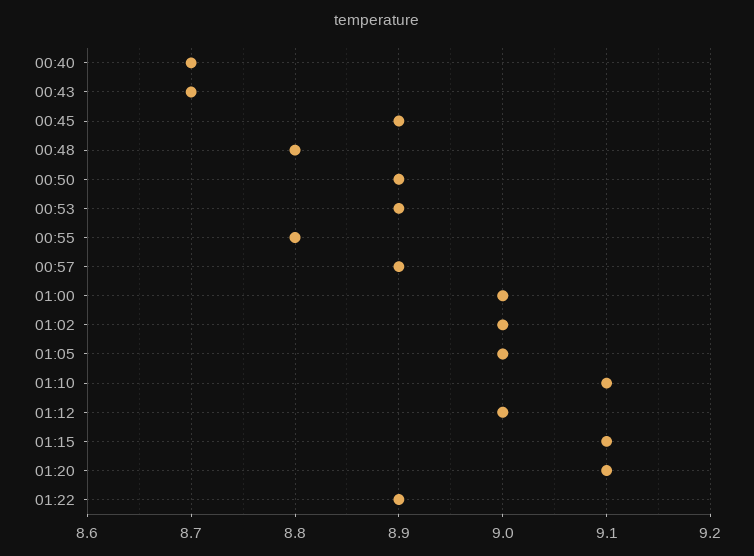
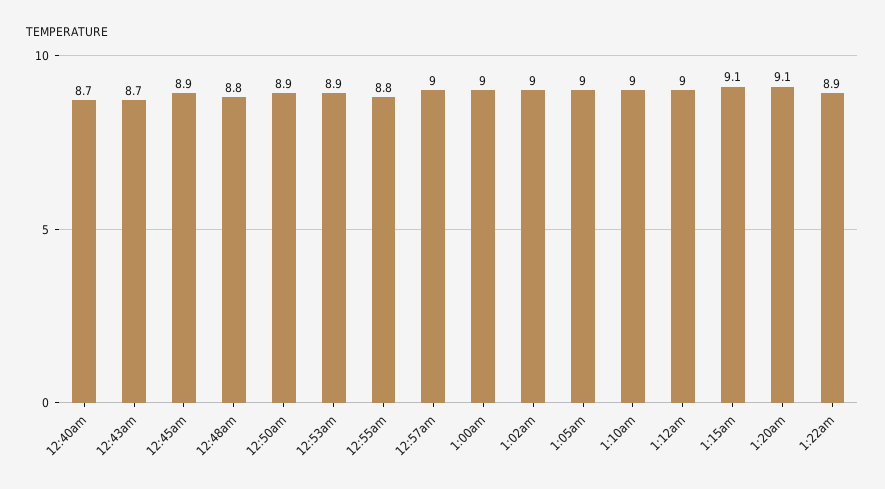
00:57: 8.9 -> 9
01:10: 9.1 -> 9

